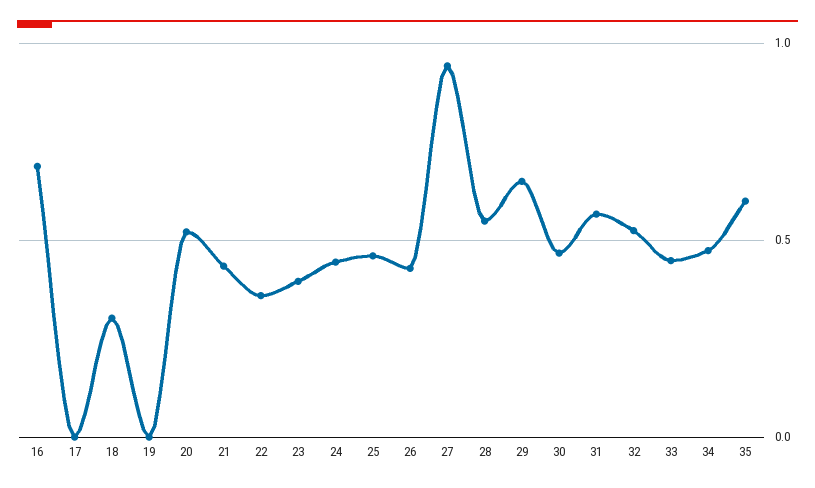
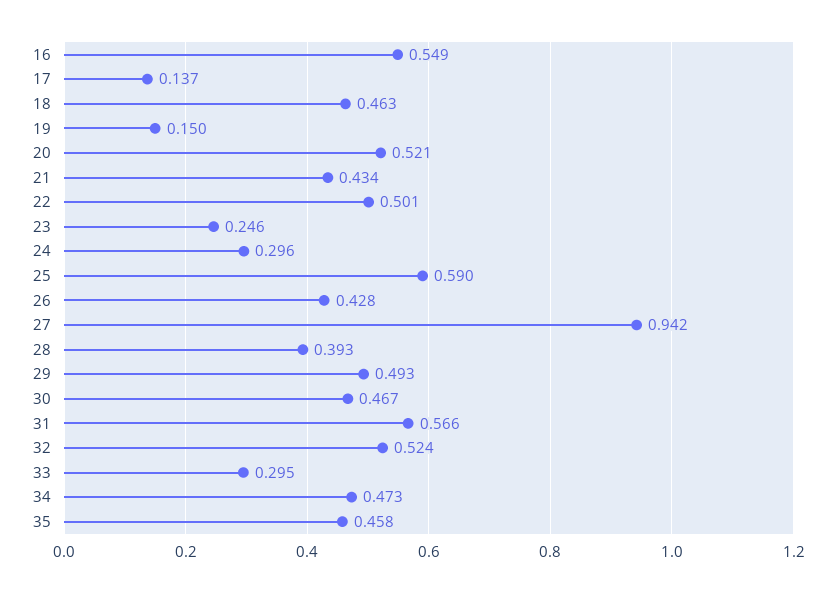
16: 0.7 -> 0.549
17: 0 -> 0.137
18: 0.3 -> 0.463
19: 0 -> 0.15
22: 0.35 -> 0.501
23: 0.4 -> 0.246
24: 0.45 -> 0.296
25: 0.45 -> 0.59
28: 0.55 -> 0.393
29: 0.65 -> 0.493
33: 0.45 -> 0.295
35: 0.6 -> 0.458

